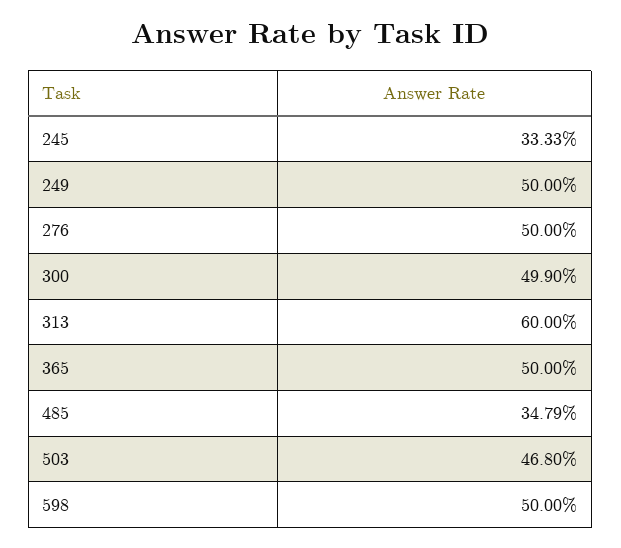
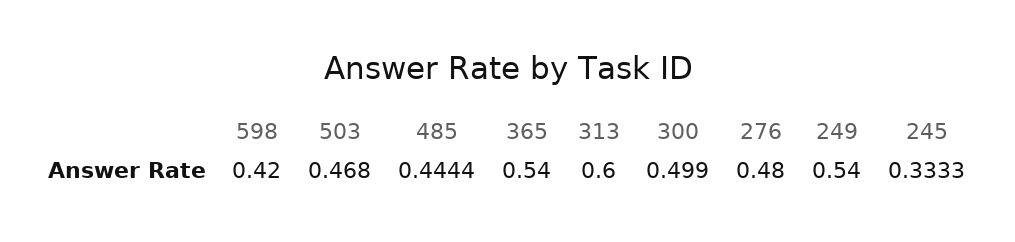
249: 0.5 -> 0.54
276: 0.5 -> 0.48
365: 0.5 -> 0.54
485: 0.3479 -> 0.4444
598: 0.5 -> 0.42

